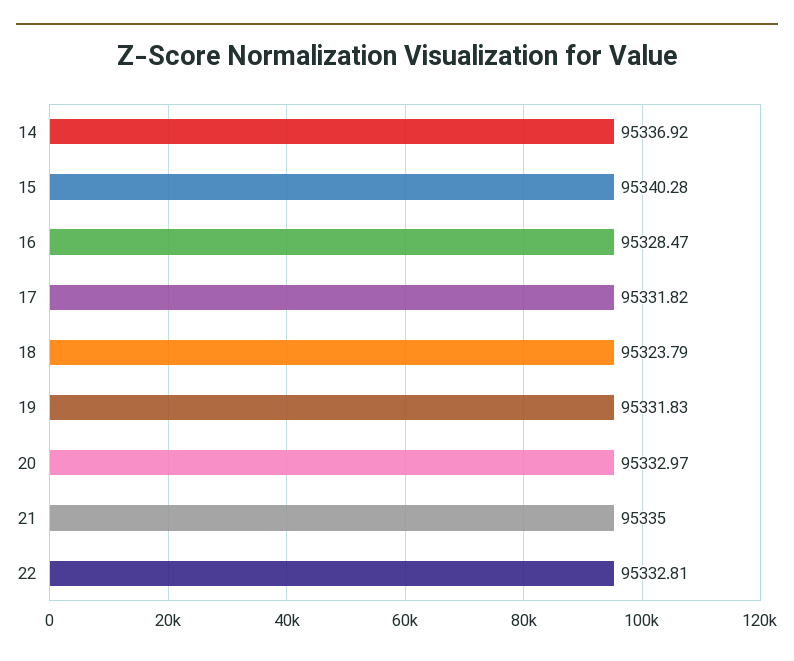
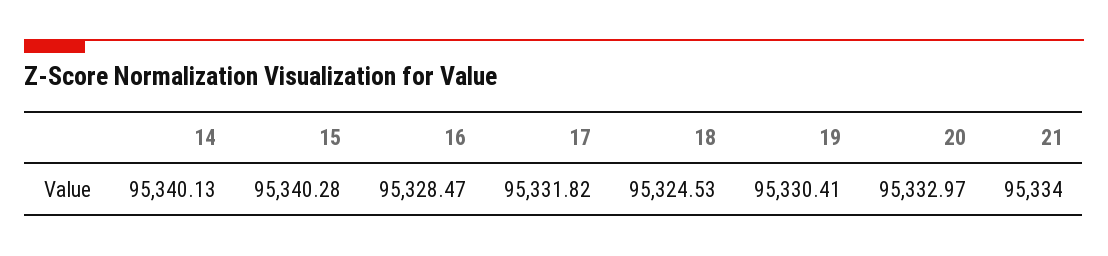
14: 95336.92 -> 95340.13
18: 95323.79 -> 95324.53
19: 95331.83 -> 95330.41
21: 95335 -> 95334
22: 95332.81 -> none

